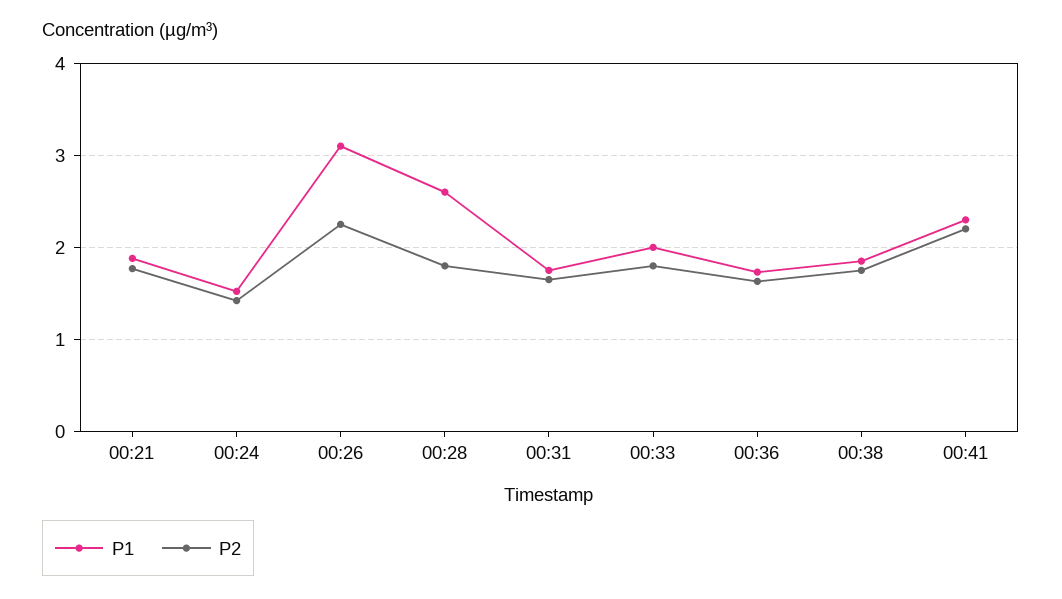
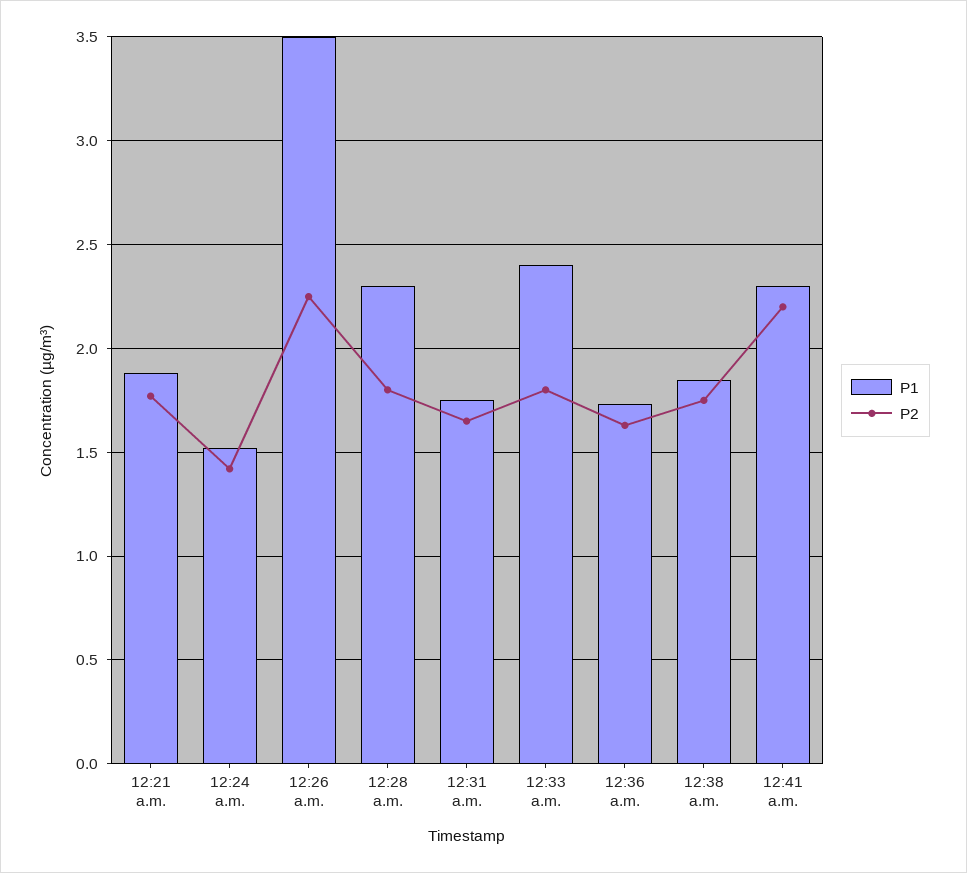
P1, 00:26: 3.1 -> 3.5
P1, 00:28: 2.6 -> 2.3
P1, 00:33: 2 -> 2.4

